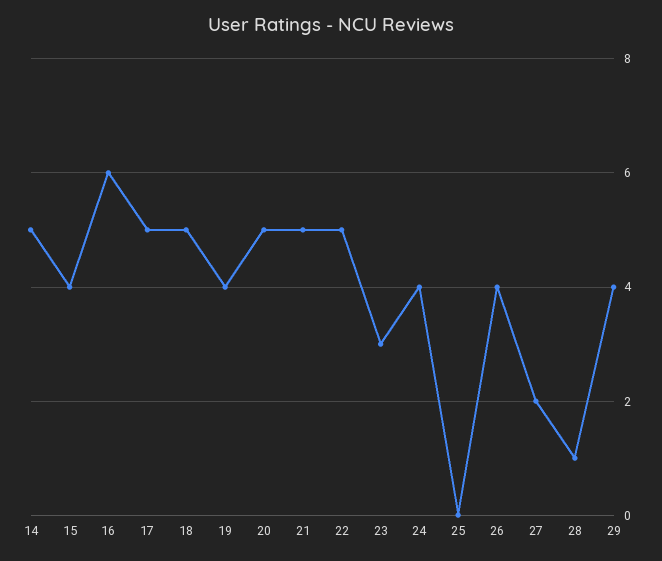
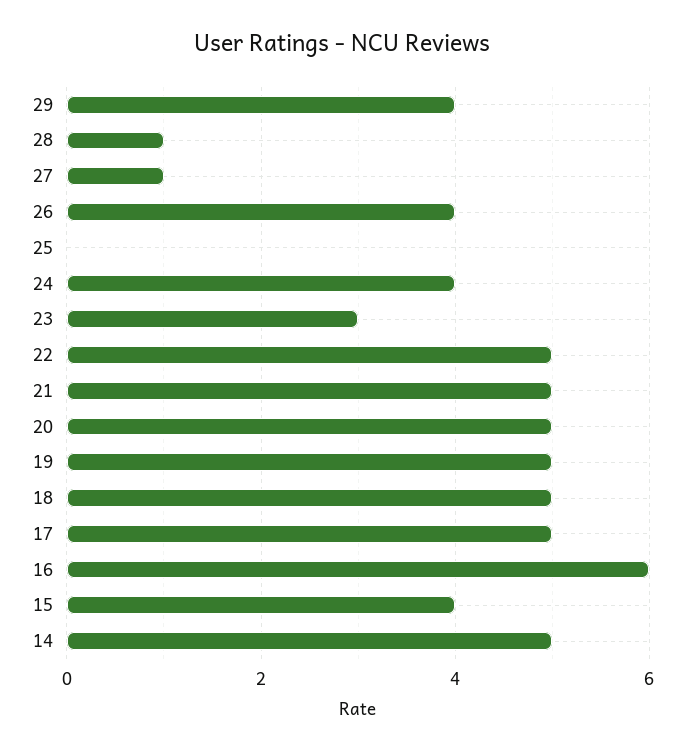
19: 4 -> 5
27: 2 -> 1

